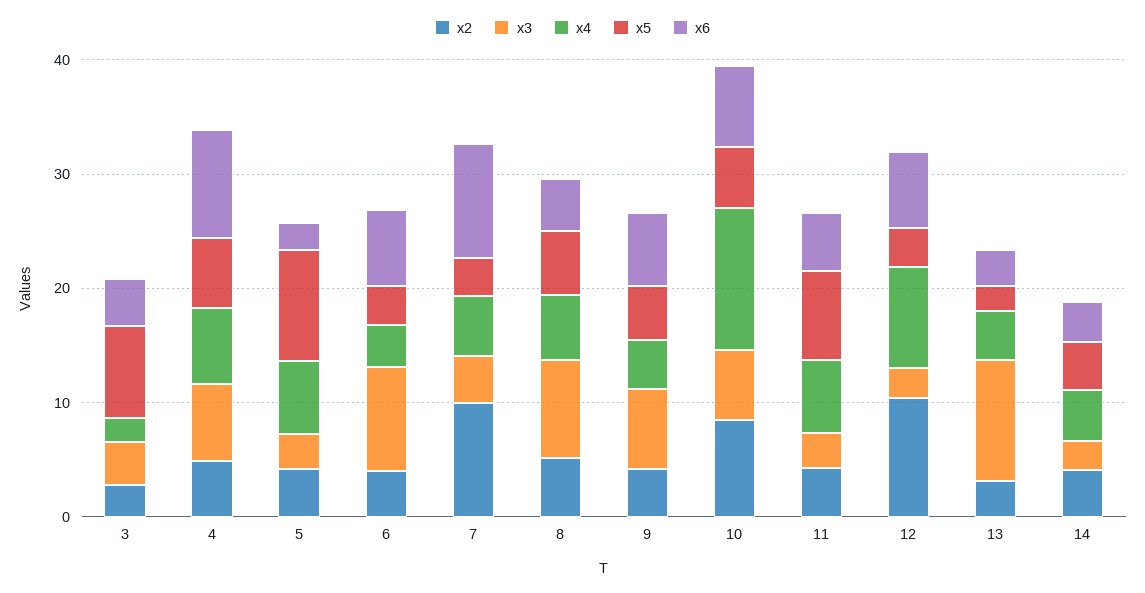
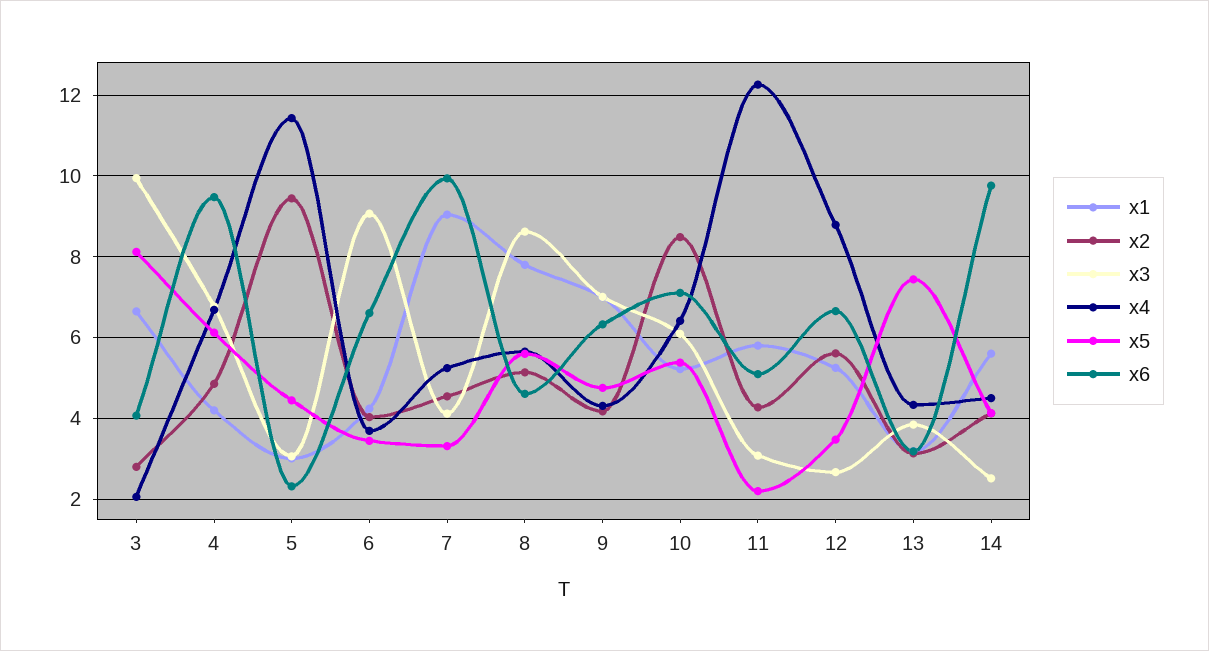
x3, 3: 4 -> 10
x2, 5: 4 -> 9.4
x4, 5: 6 -> 11.4
x5, 5: 10 -> 4.4
x2, 7: 10 -> 4.6
x4, 10: 12 -> 6.4
x4, 11: 6 -> 12.2
x5, 11: 8 -> 2.2
x2, 12: 10 -> 5.6
x3, 13: 10 -> 3.8
x5, 13: 2 -> 7.4
x6, 14: 4 -> 9.8
x1, 3: none -> 6.6
x1, 4: none -> 4.2
x1, 5: none -> 3
x1, 6: none -> 4.2
x1, 7: none -> 9
x1, 8: none -> 7.8
x1, 9: none -> 7
x1, 10: none -> 5.2
x1, 11: none -> 5.8
x1, 12: none -> 5.2
x1, 13: none -> 3.2
x1, 14: none -> 5.6

